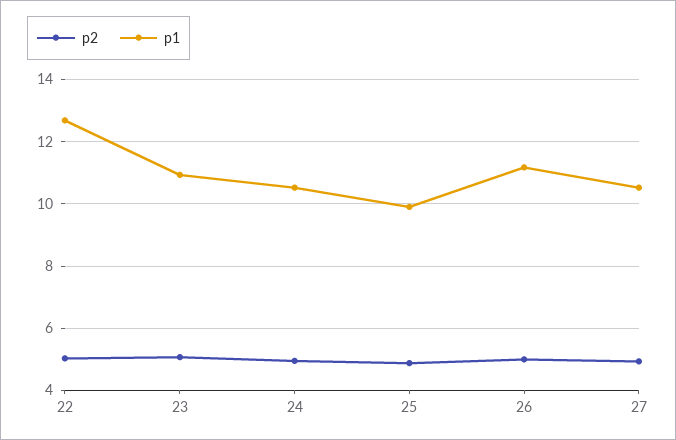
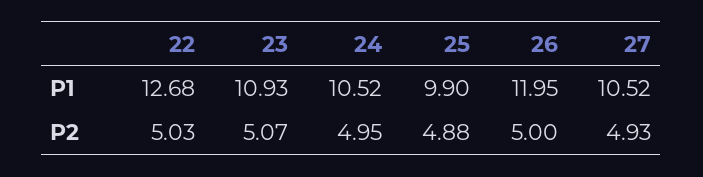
p1, 26: 11.2 -> 11.95

